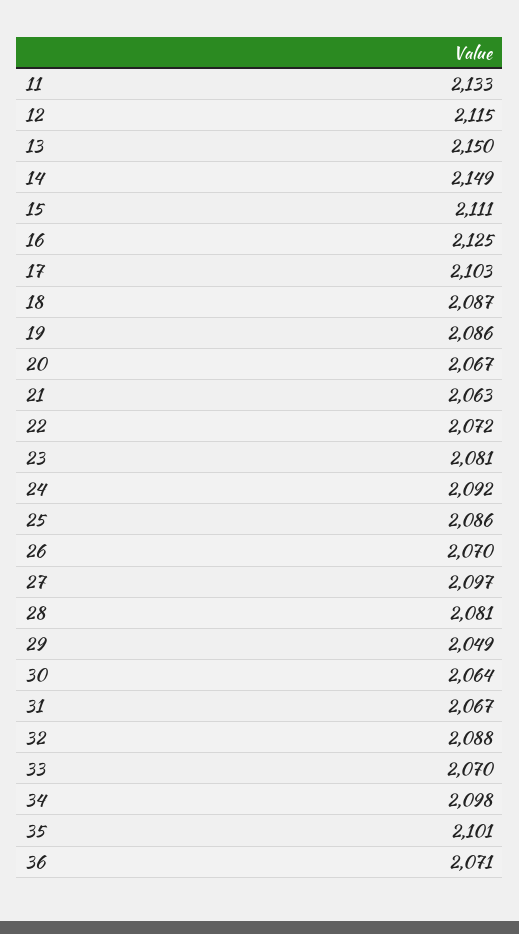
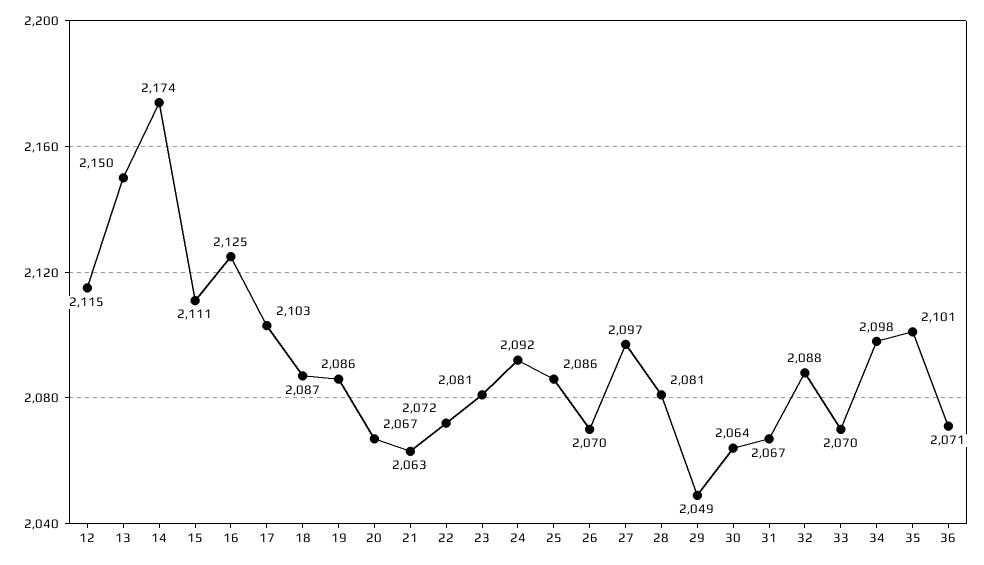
11: 2133 -> none
14: 2149 -> 2174

